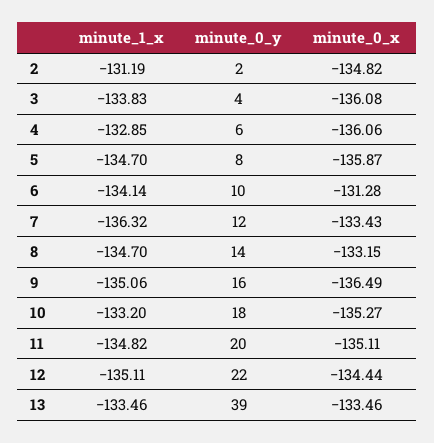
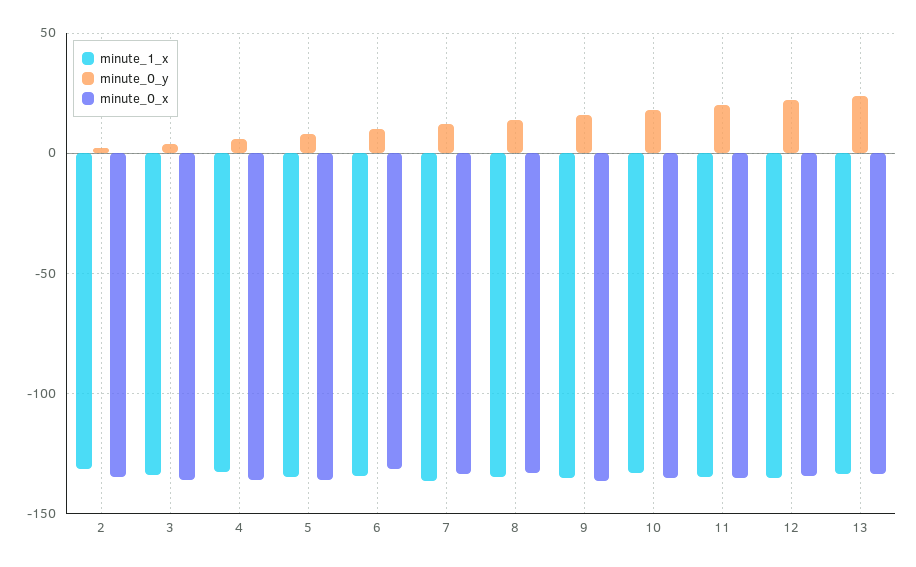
minute_0_y, 13: 39 -> 25

